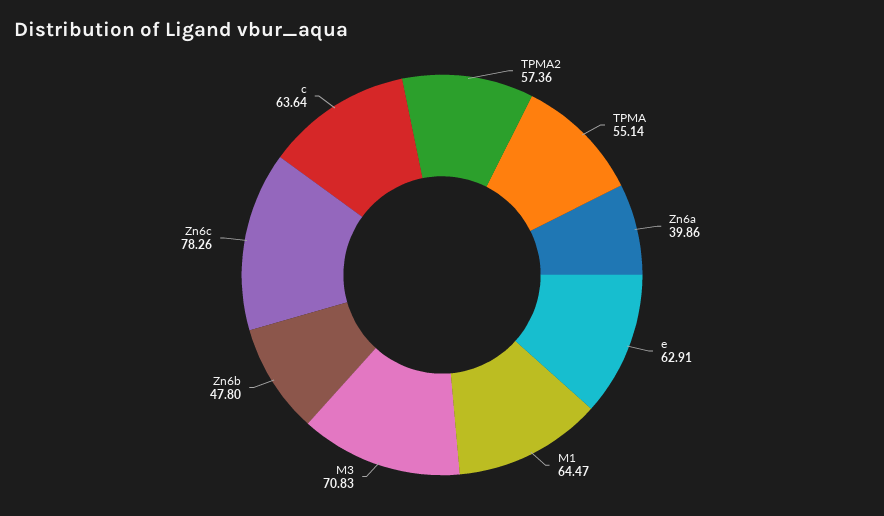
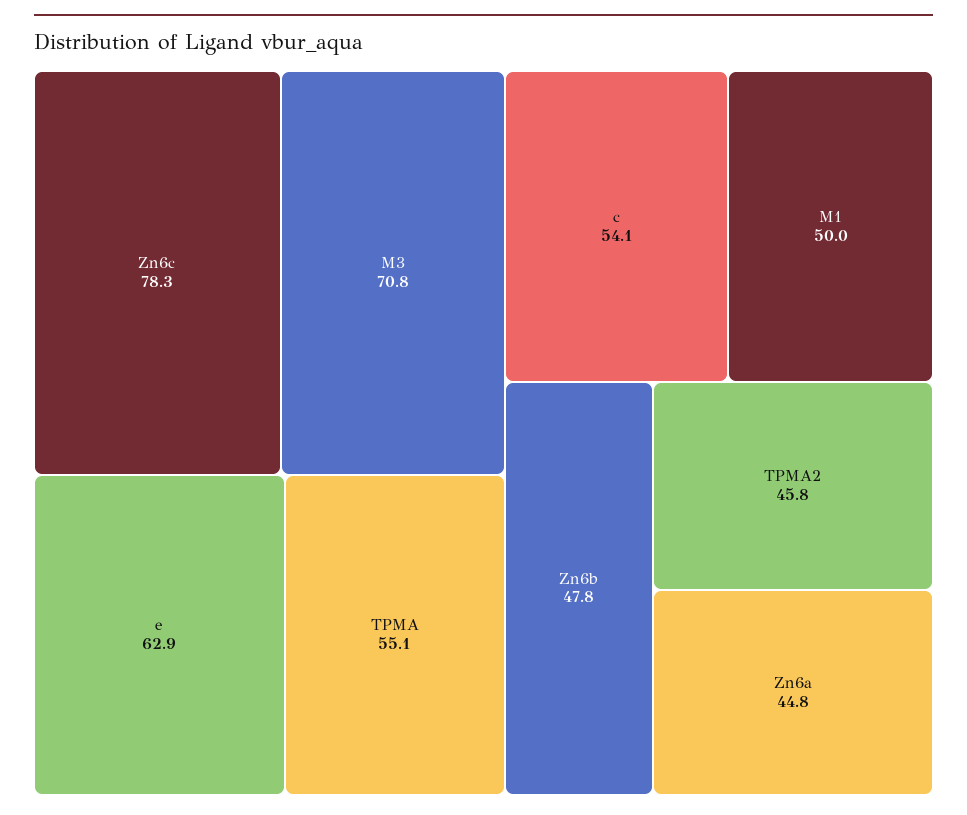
TPMA2: 57.36 -> 45.8
Zn6a: 39.86 -> 44.8
M1: 64.47 -> 50
c: 63.64 -> 54.1

